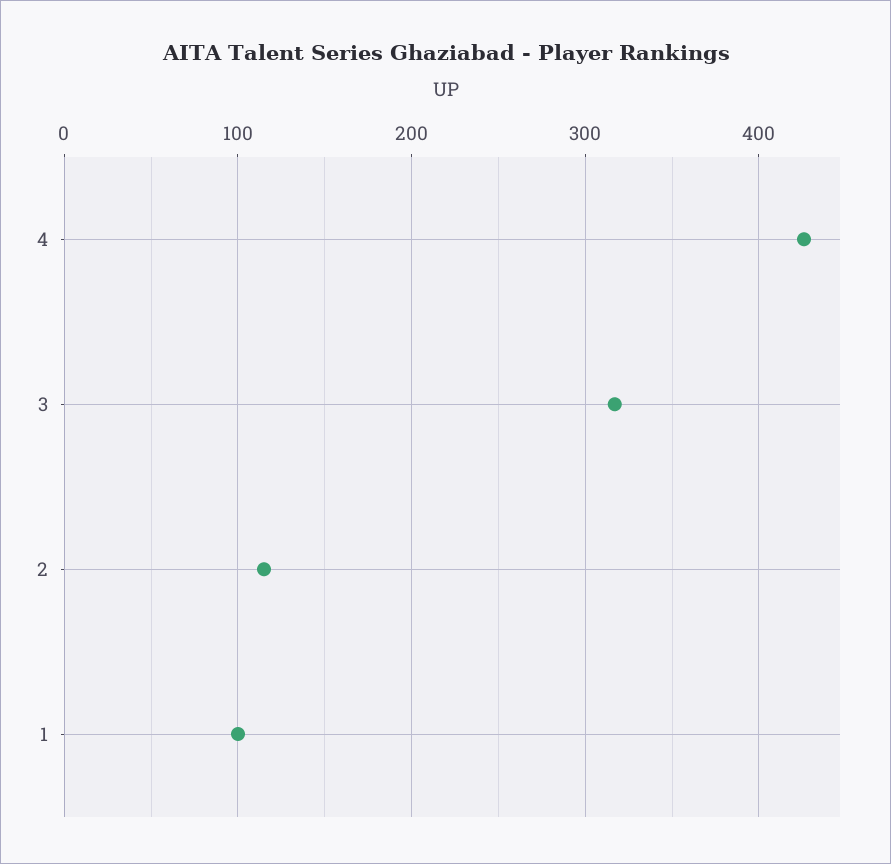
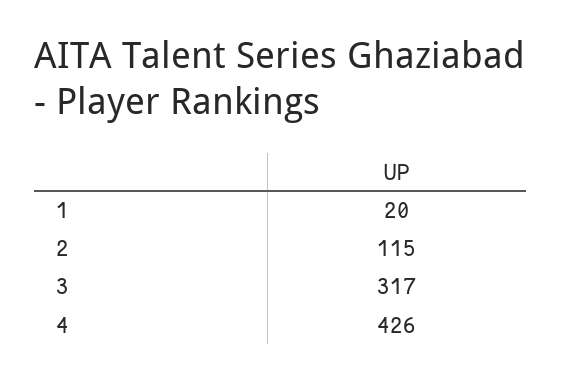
1: 100 -> 20

